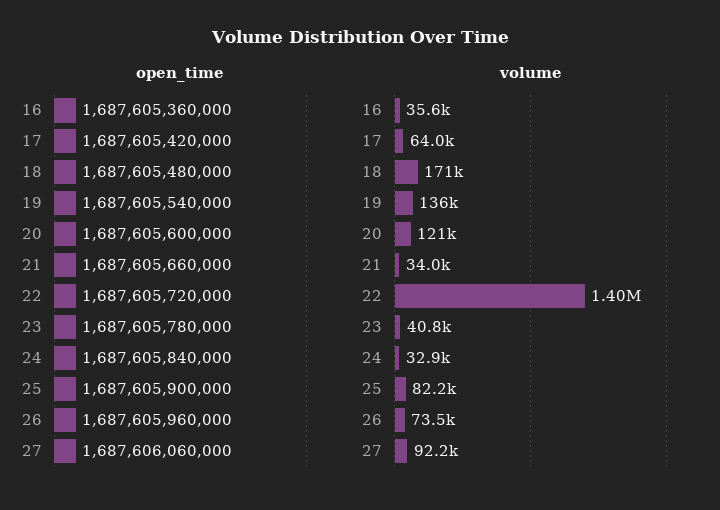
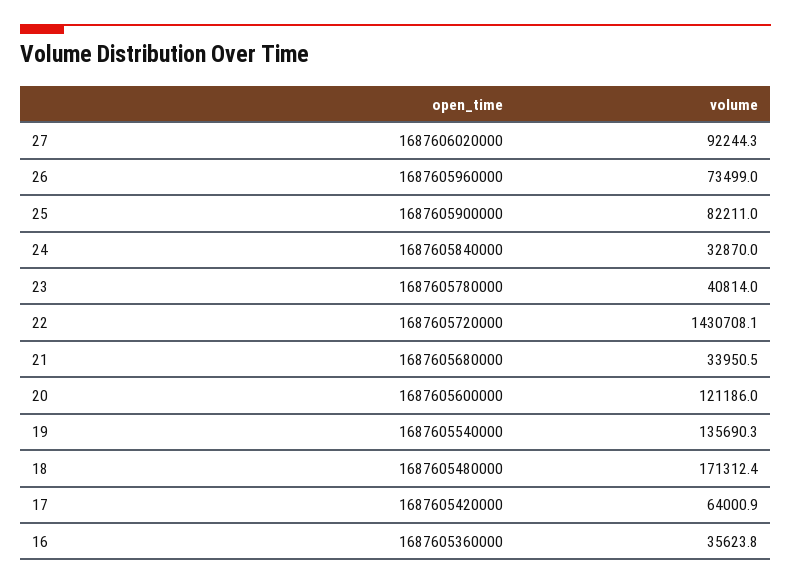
open_time, 21: 1687605660000 -> 1687605680000
open_time, 27: 1687606060000 -> 1687606020000
volume, 22: 1400000 -> 1430708.1

